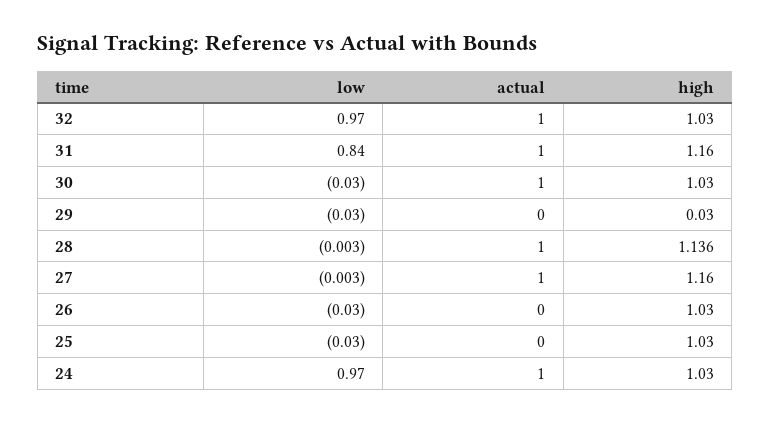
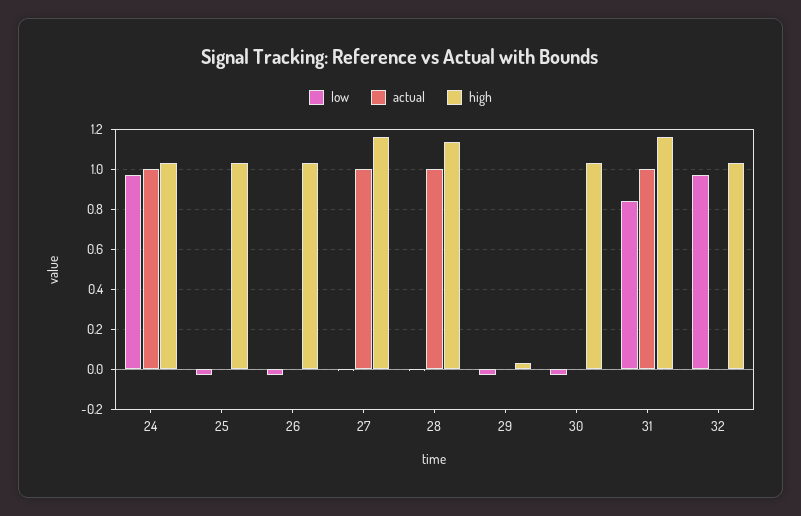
actual, 32: 1 -> 0
actual, 30: 1 -> 0

